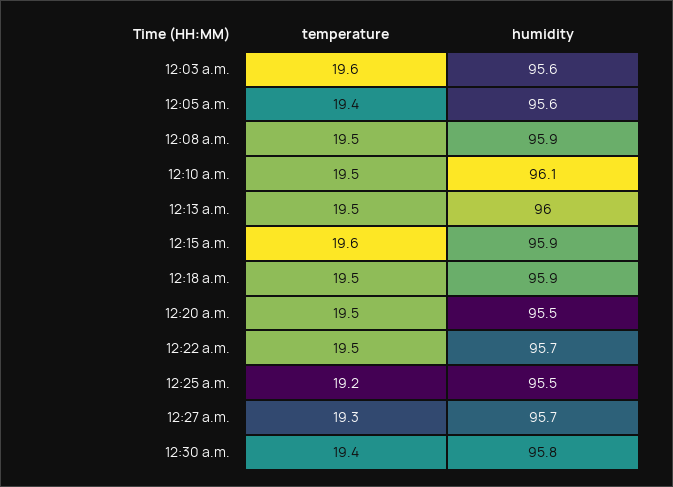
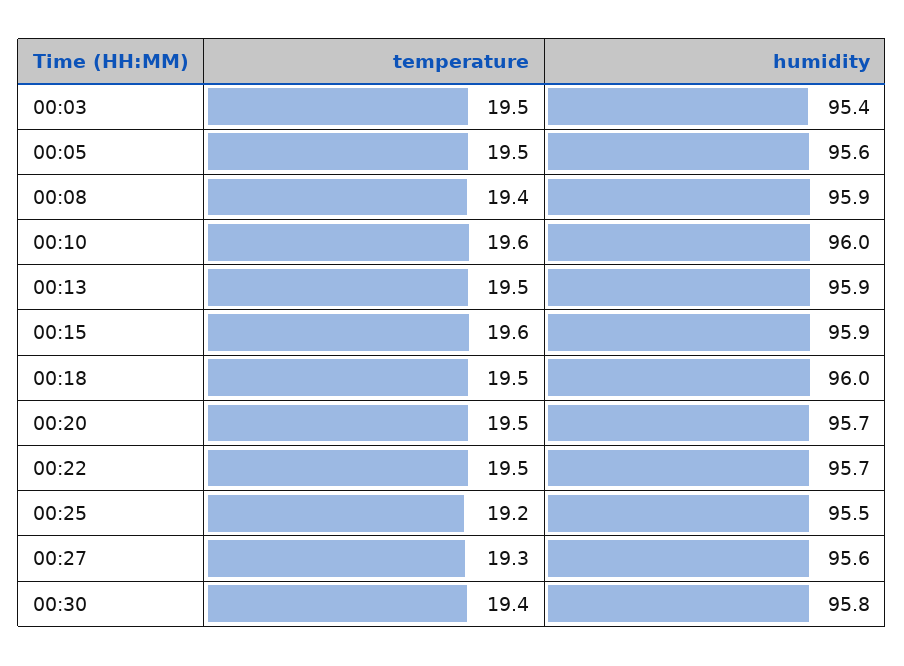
temperature, 12:03 a.m.: 19.6 -> 19.5
humidity, 12:03 a.m.: 95.6 -> 95.4
temperature, 12:05 a.m.: 19.4 -> 19.5
temperature, 12:08 a.m.: 19.5 -> 19.4
temperature, 12:10 a.m.: 19.5 -> 19.6
humidity, 12:10 a.m.: 96.1 -> 96
humidity, 12:13 a.m.: 96 -> 95.9
humidity, 12:18 a.m.: 95.9 -> 96
humidity, 12:20 a.m.: 95.5 -> 95.7
humidity, 12:27 a.m.: 95.7 -> 95.6

